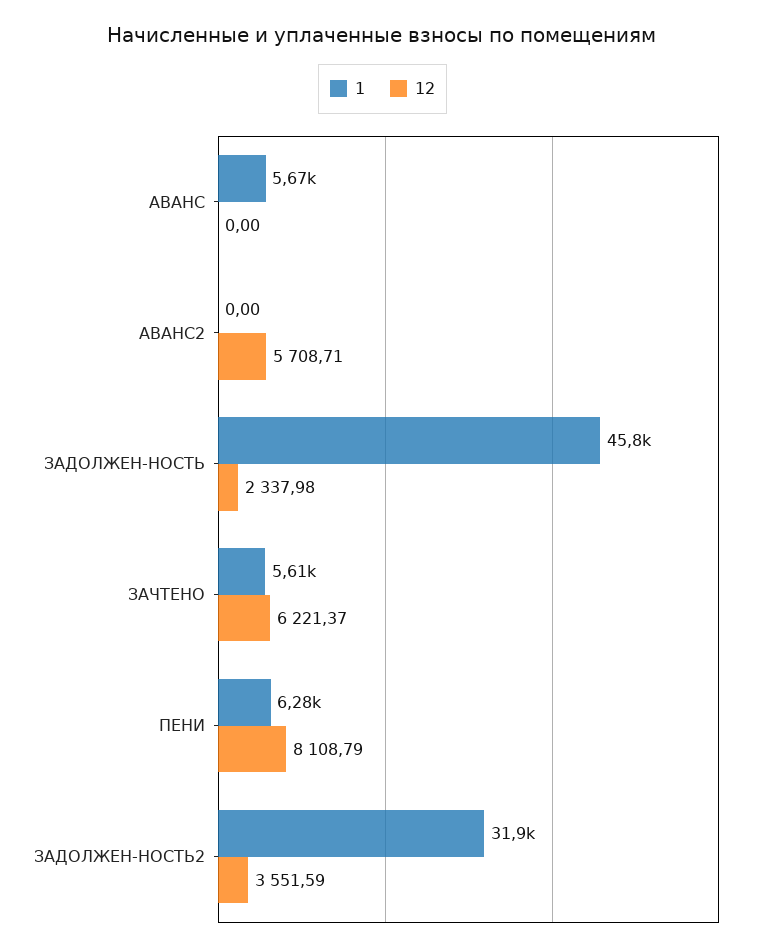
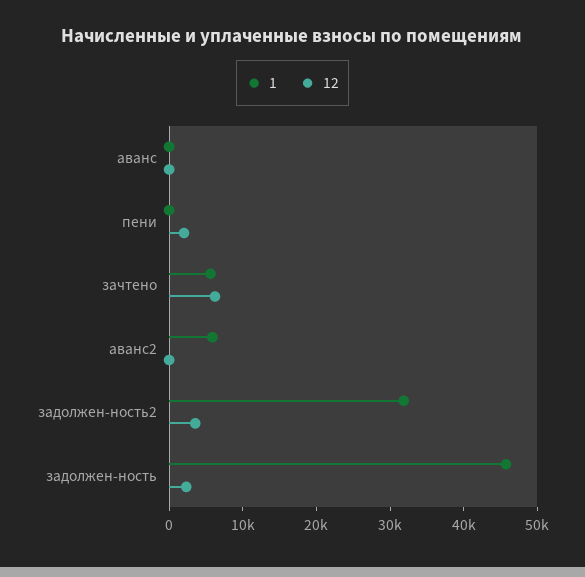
1, АВАНС: 5670 -> 0
1, АВАНС2: 0 -> 6000
12, АВАНС2: 5708.71 -> 0
1, ПЕНИ: 6280 -> 0
12, ПЕНИ: 8108.79 -> 2000

